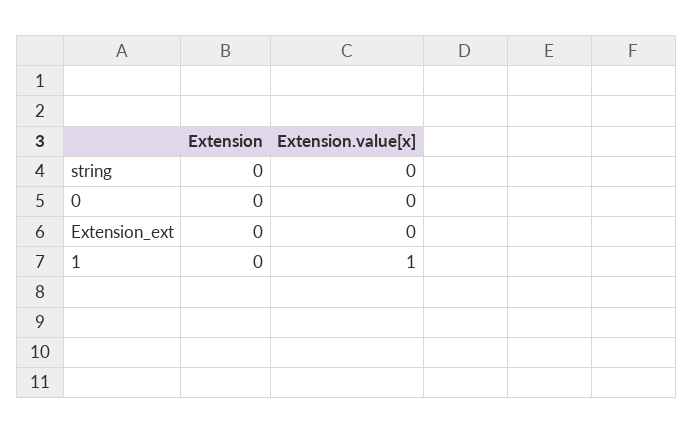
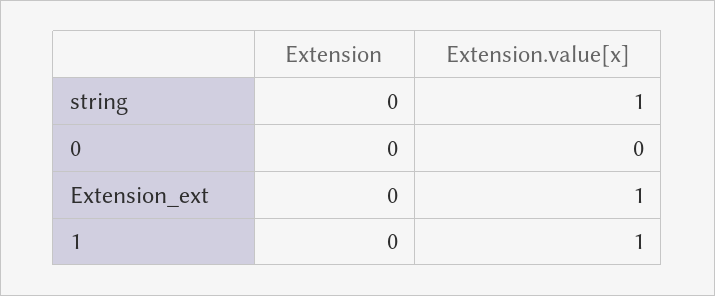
Extension.value[x], string: 0 -> 1
Extension.value[x], Extension_ext: 0 -> 1

